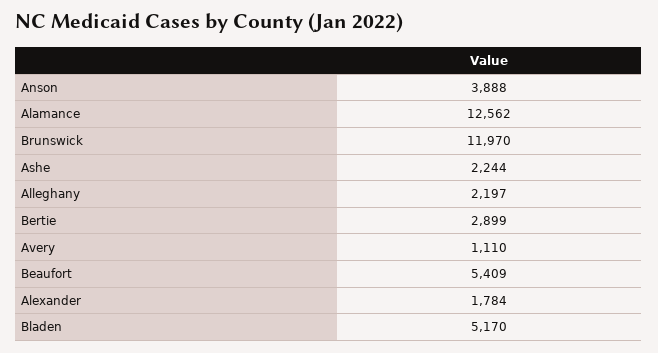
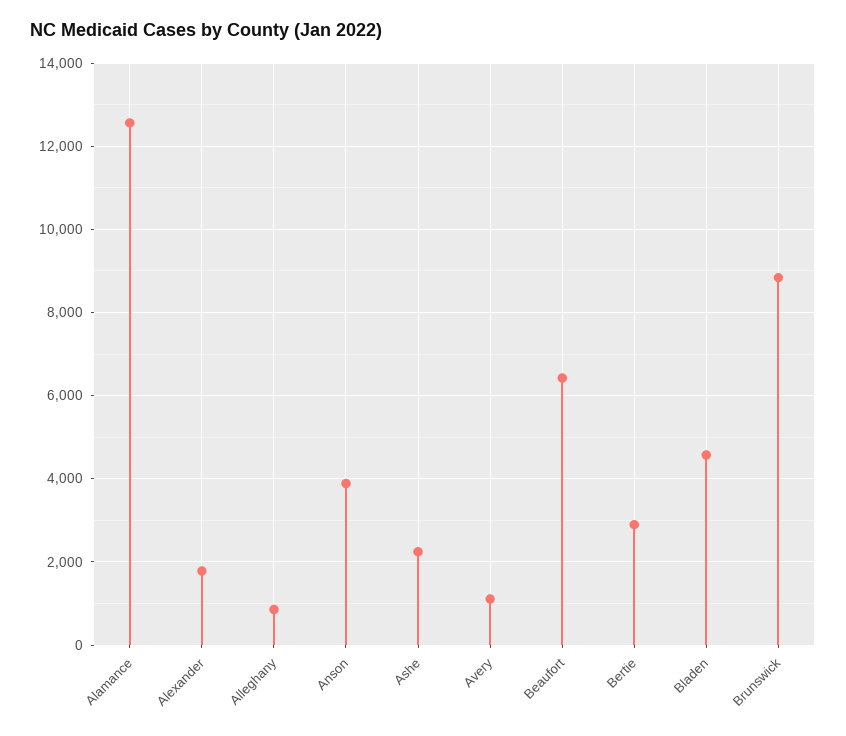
Brunswick: 11970 -> 8800
Alleghany: 2197 -> 800
Beaufort: 5409 -> 6400
Bladen: 5170 -> 4600

